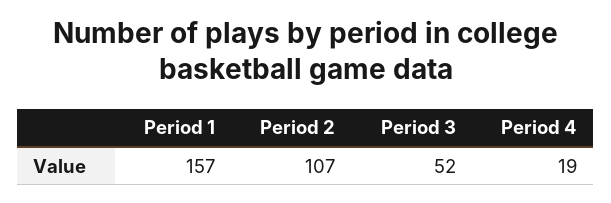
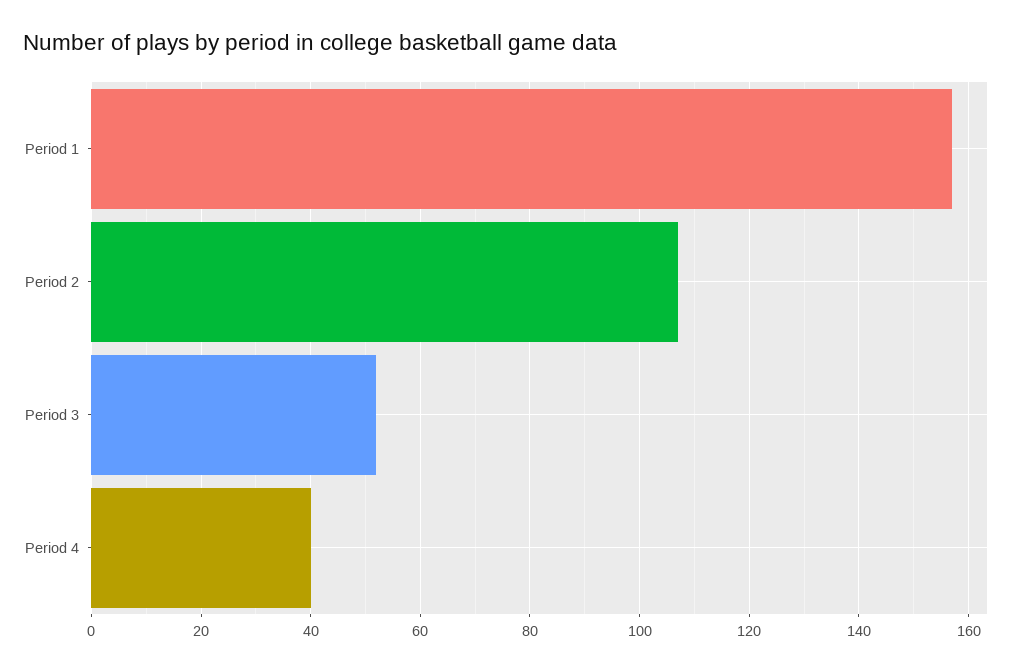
Period 4: 19 -> 40

